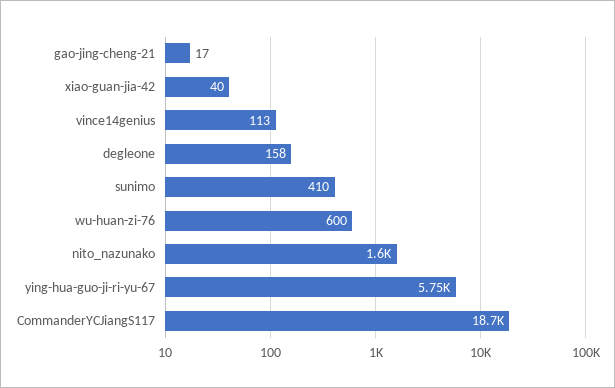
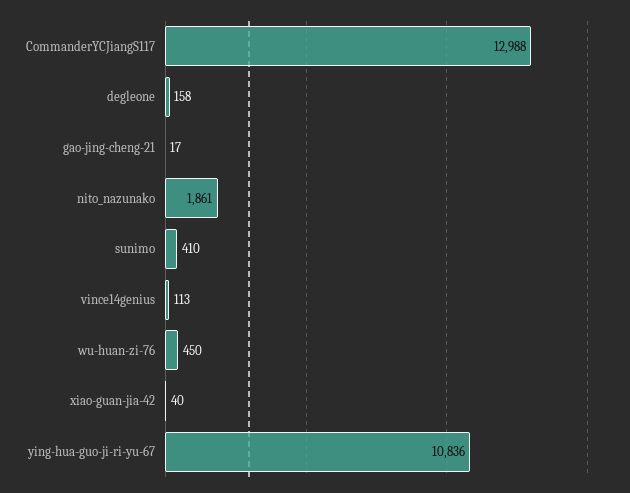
wu-huan-zi-76: 600 -> 450
nito_nazunako: 1600 -> 1861
ying-hua-guo-ji-ri-yu-67: 5750 -> 10836
CommanderYCJiangS117: 18700 -> 12988

